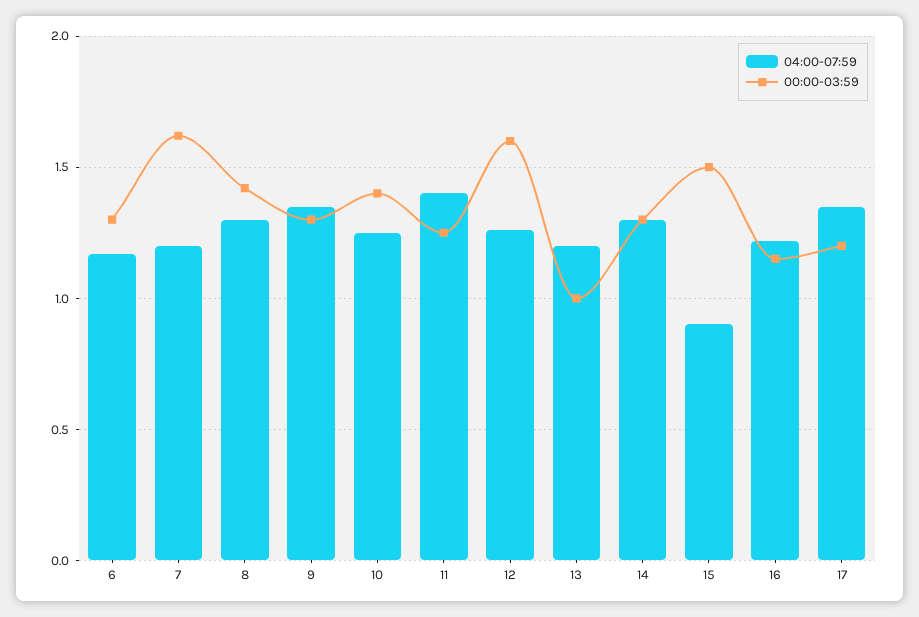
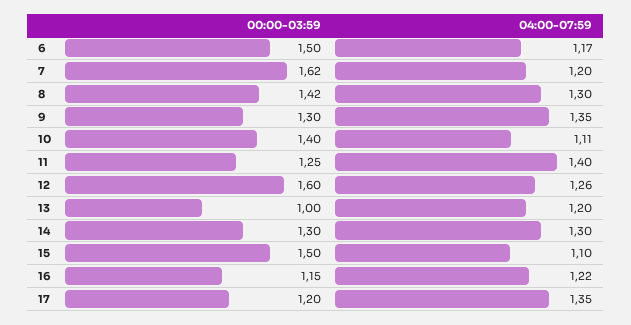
00:00-03:59, 6: 1.3 -> 1.5
04:00-07:59, 10: 1.25 -> 1.11
04:00-07:59, 15: 0.9 -> 1.1

